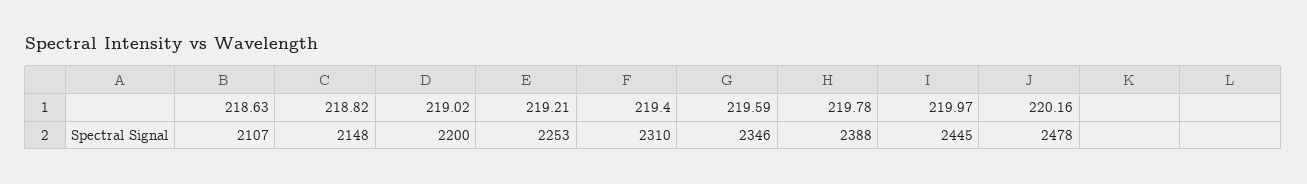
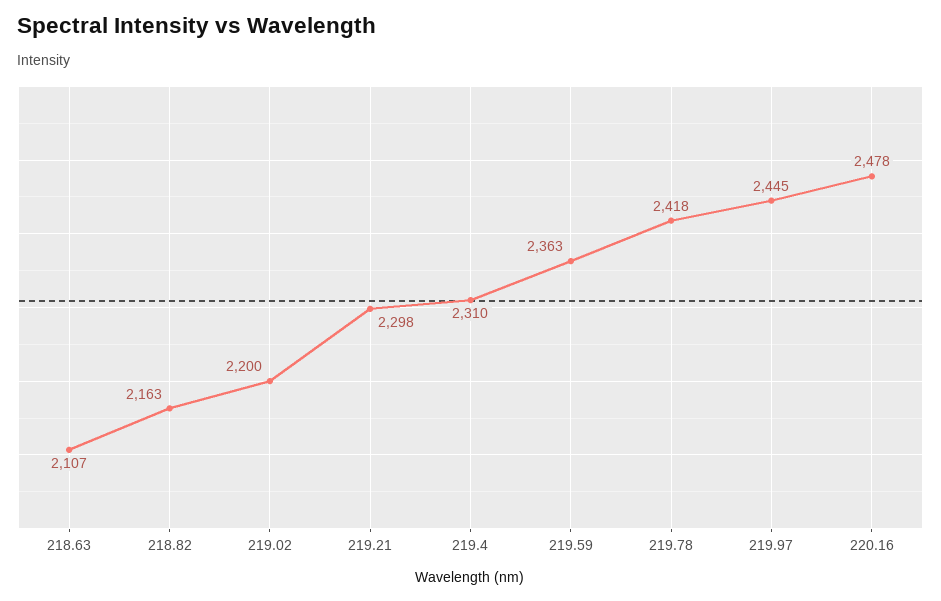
218.82: 2148 -> 2163
219.21: 2253 -> 2298
219.59: 2346 -> 2363
219.78: 2388 -> 2418

